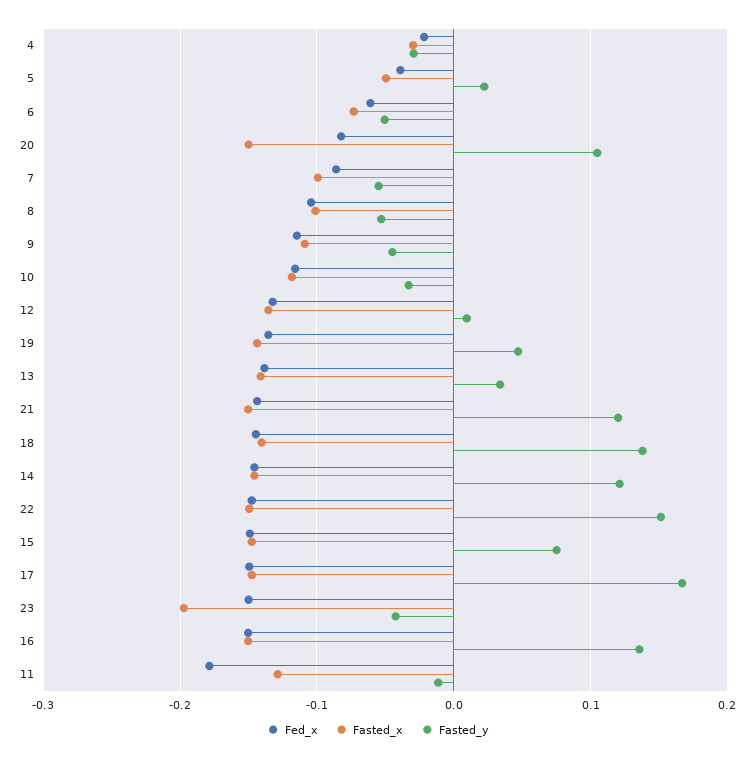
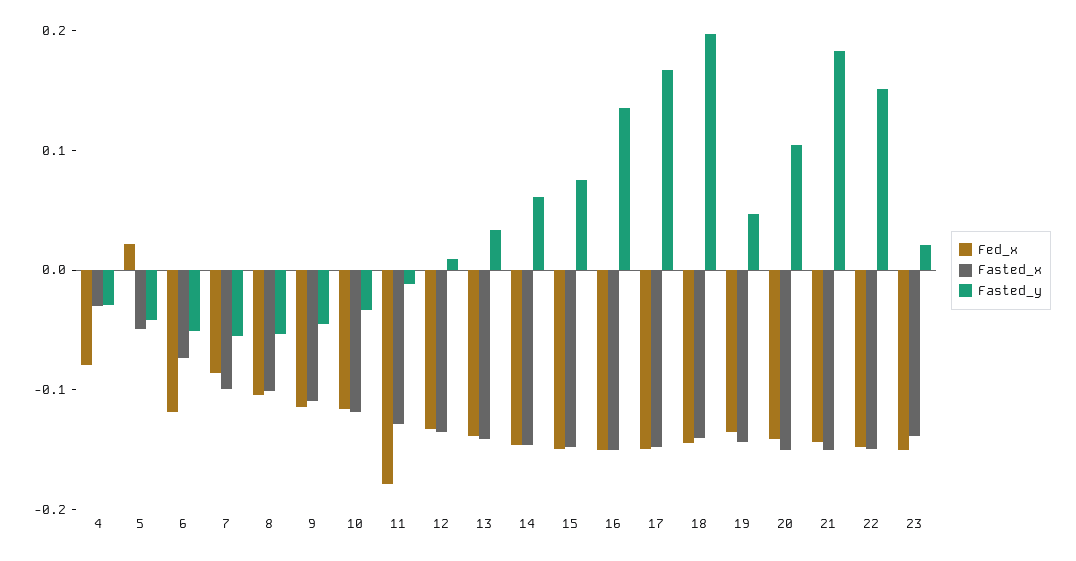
Fed_x, 4: -0.02 -> -0.08
Fed_x, 5: -0.04 -> 0.02
Fasted_y, 5: 0.02 -> -0.04
Fed_x, 6: -0.06 -> -0.12
Fed_x, 20: -0.08 -> -0.14
Fasted_y, 21: 0.12 -> 0.18
Fasted_y, 18: 0.14 -> 0.2
Fasted_y, 14: 0.12 -> 0.06
Fasted_x, 23: -0.2 -> -0.14
Fasted_y, 23: -0.04 -> 0.02

